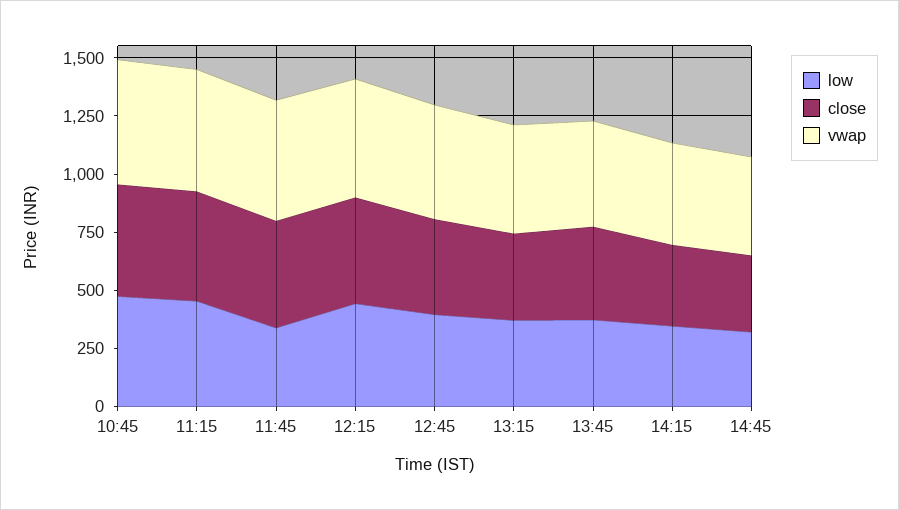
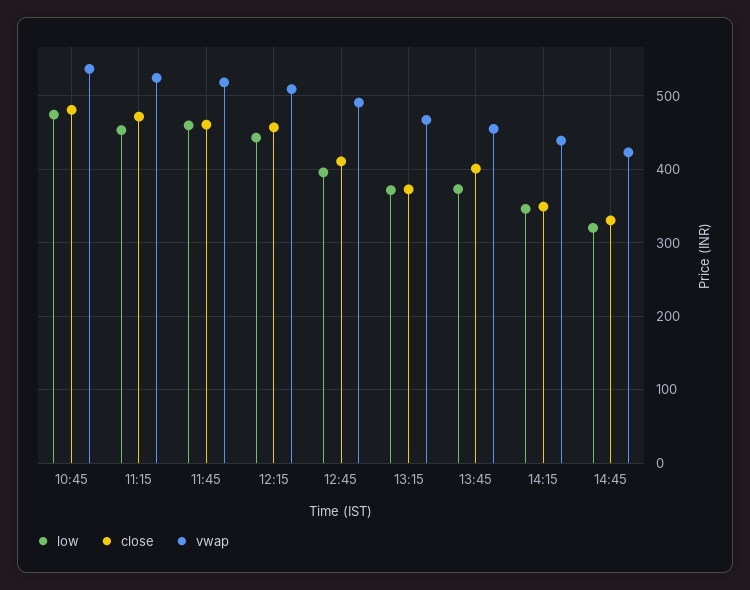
low, 11:45: 350 -> 460

